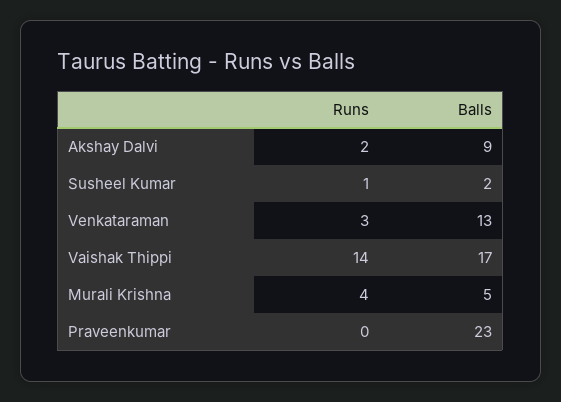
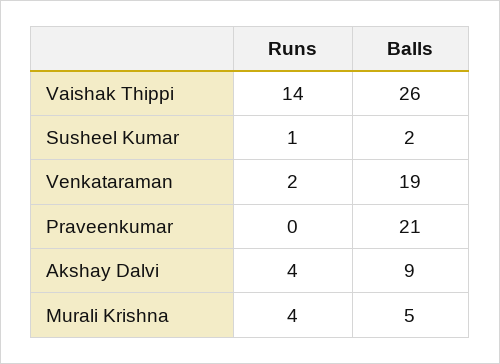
Runs, Akshay Dalvi: 2 -> 4
Runs, Venkataraman: 3 -> 2
Balls, Venkataraman: 13 -> 19
Balls, Vaishak Thippi: 17 -> 26
Balls, Praveenkumar: 23 -> 21

